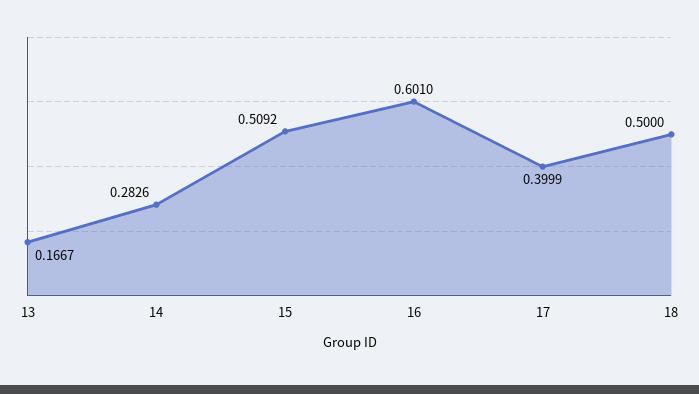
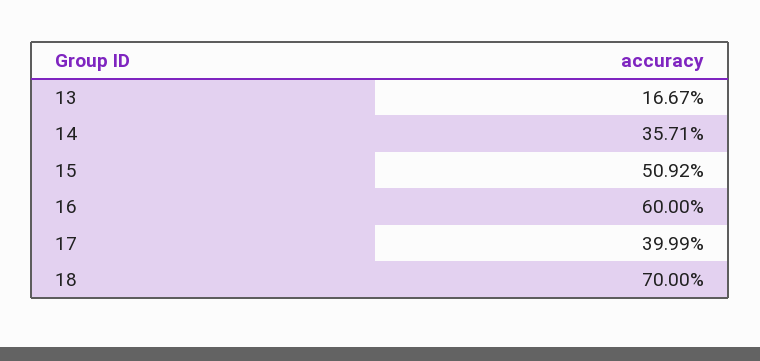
14: 0.2826 -> 0.3571
16: 0.601 -> 0.6
18: 0.5 -> 0.7

